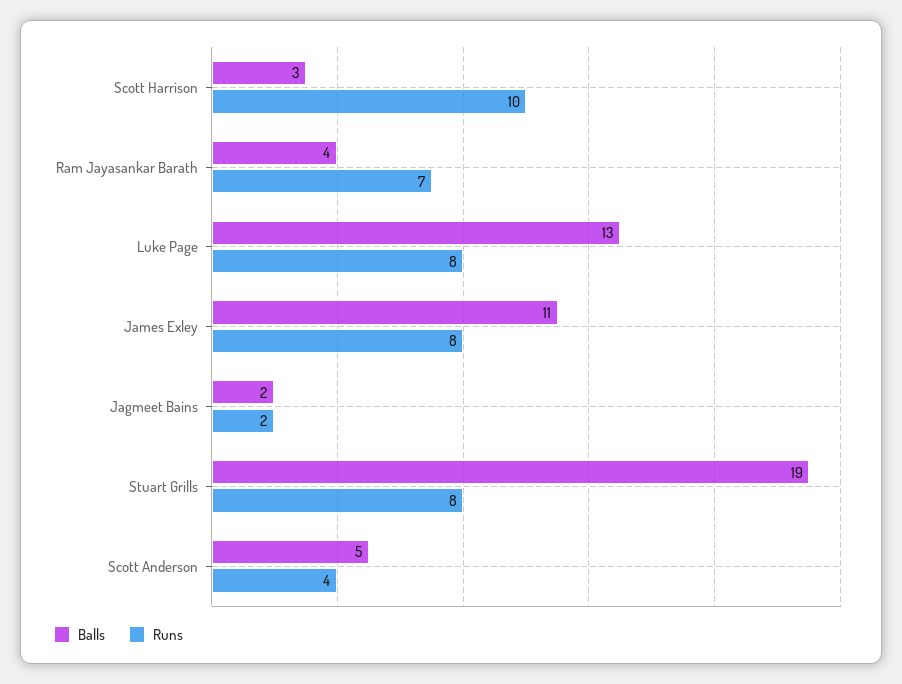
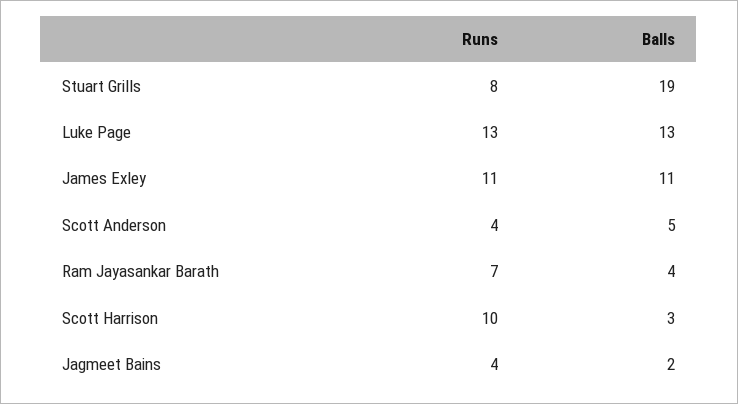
Runs, Luke Page: 8 -> 13
Runs, James Exley: 8 -> 11
Runs, Jagmeet Bains: 2 -> 4

